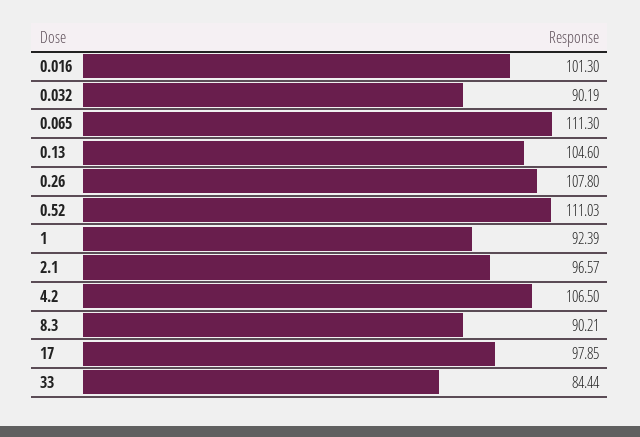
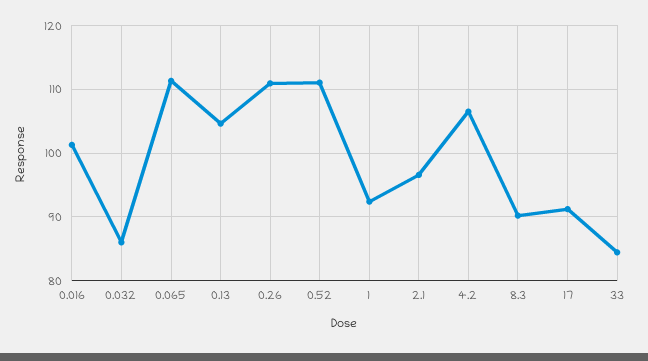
0.032: 90.19 -> 86
0.26: 107.8 -> 111
17: 97.85 -> 91

